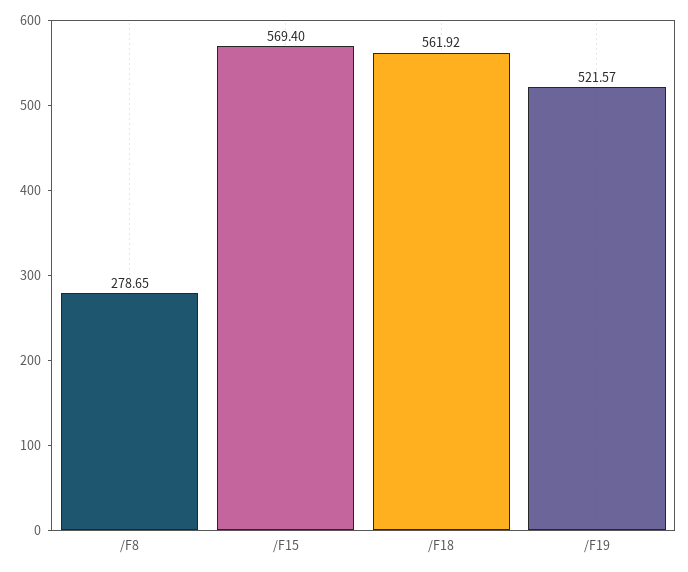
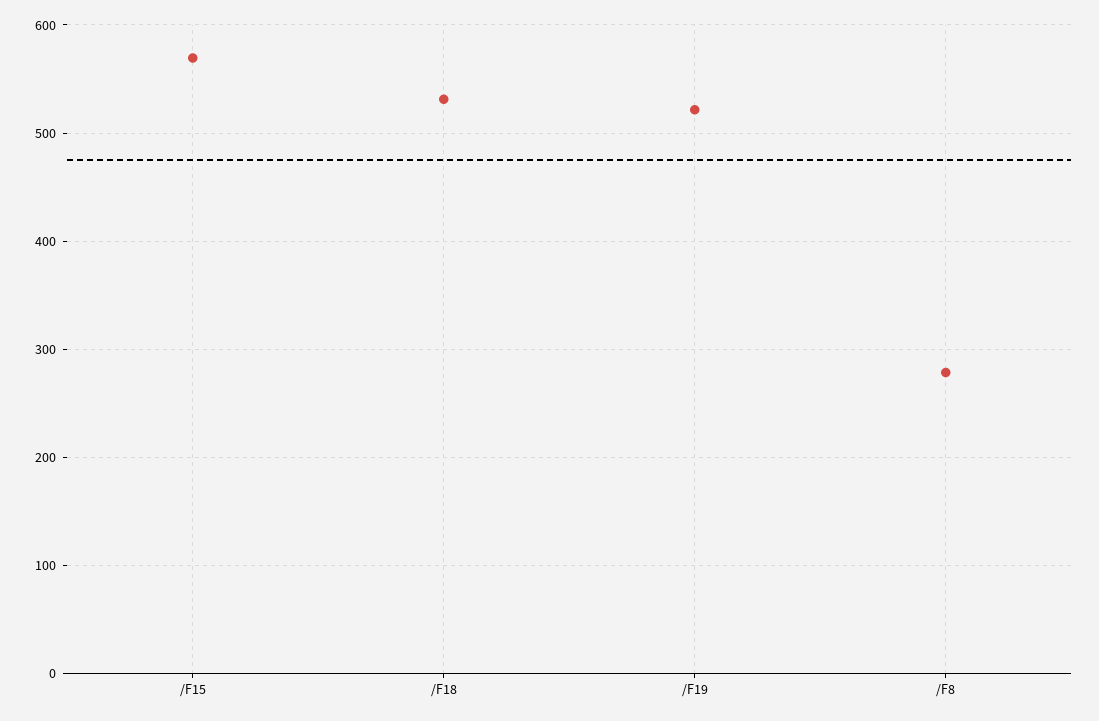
/F18: 561.92 -> 530

